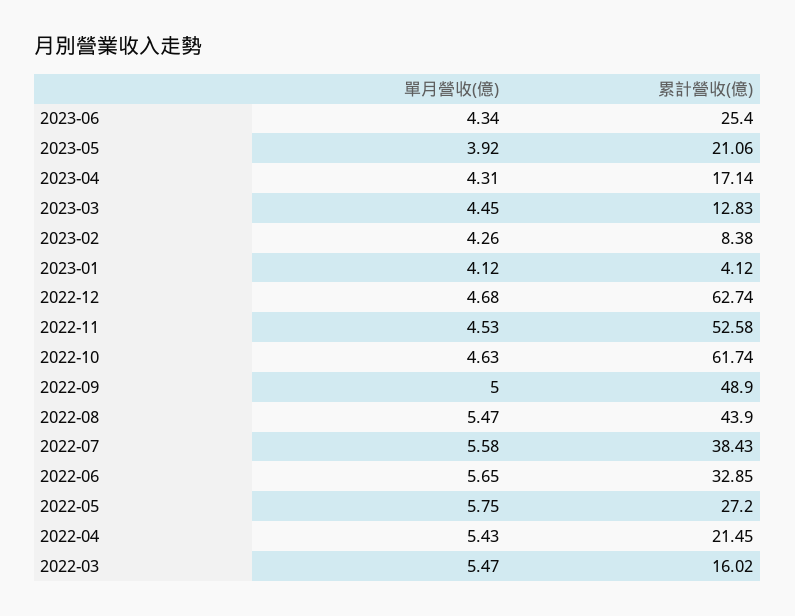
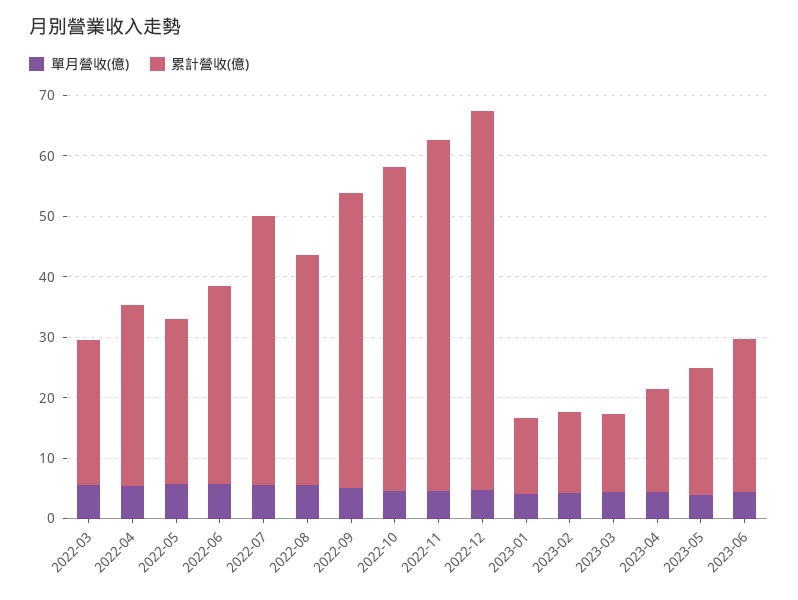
累計營收(億), 2023-02: 8.38 -> 14
累計營收(億), 2023-01: 4.12 -> 12
累計營收(億), 2022-11: 52.58 -> 58
累計營收(億), 2022-10: 61.74 -> 54
累計營收(億), 2022-08: 43.9 -> 38
累計營收(億), 2022-07: 38.43 -> 44
累計營收(億), 2022-04: 21.45 -> 30
累計營收(億), 2022-03: 16.02 -> 24

